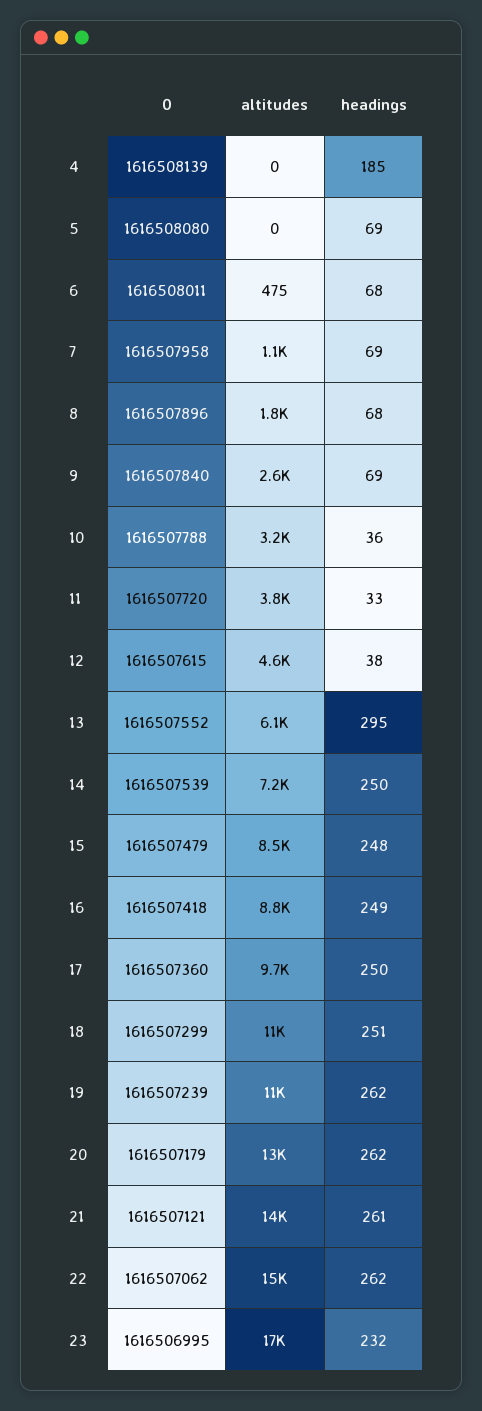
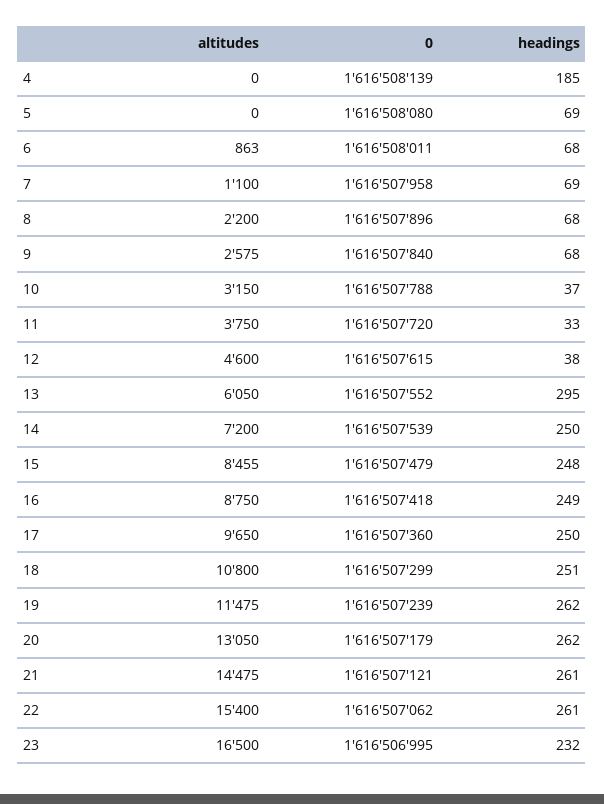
altitudes, 6: 475 -> 863
altitudes, 8: 1800 -> 2200
headings, 9: 69 -> 68
headings, 10: 36 -> 37
headings, 22: 262 -> 261

